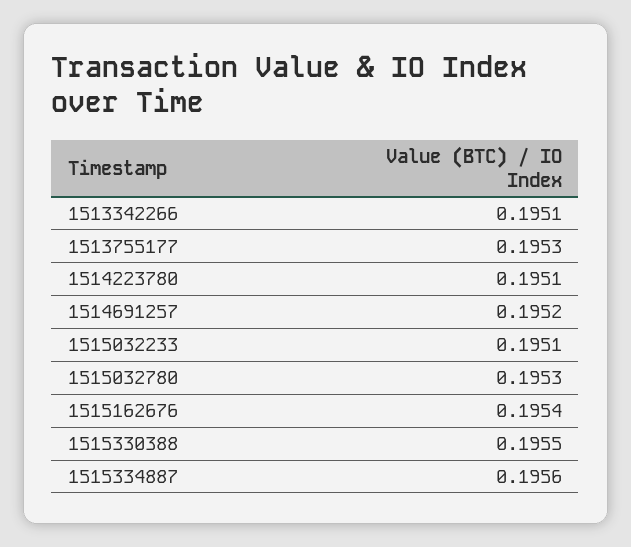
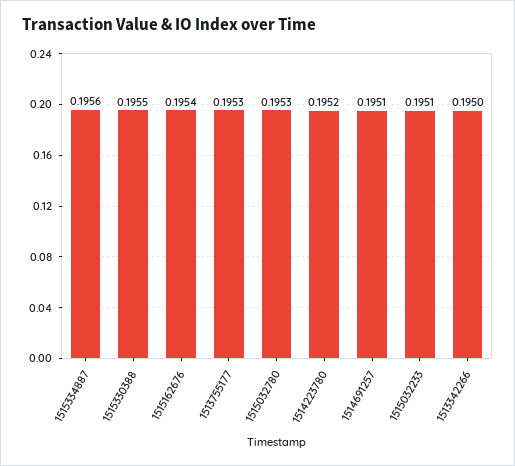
1513342266: 0.1951 -> 0.195
1514223780: 0.1951 -> 0.1952
1514691257: 0.1952 -> 0.1951

